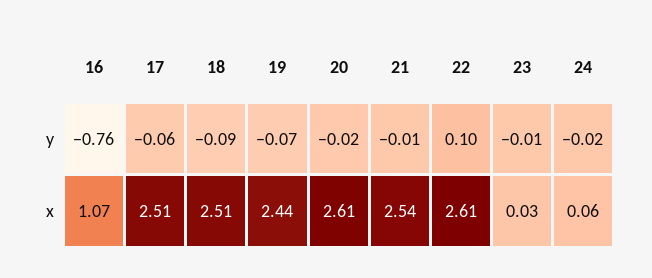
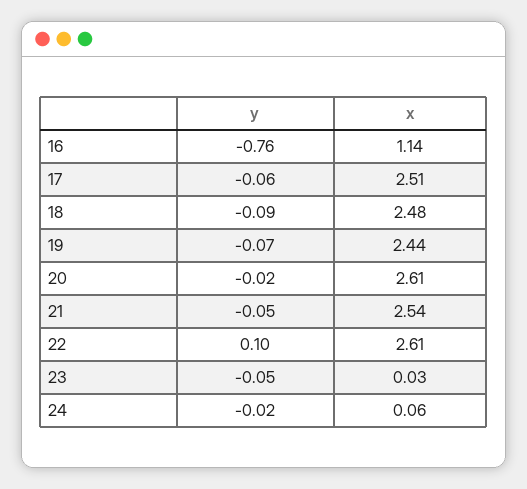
21, y: -0.01 -> -0.05
23, y: -0.01 -> -0.05
16, x: 1.07 -> 1.14
18, x: 2.51 -> 2.48

